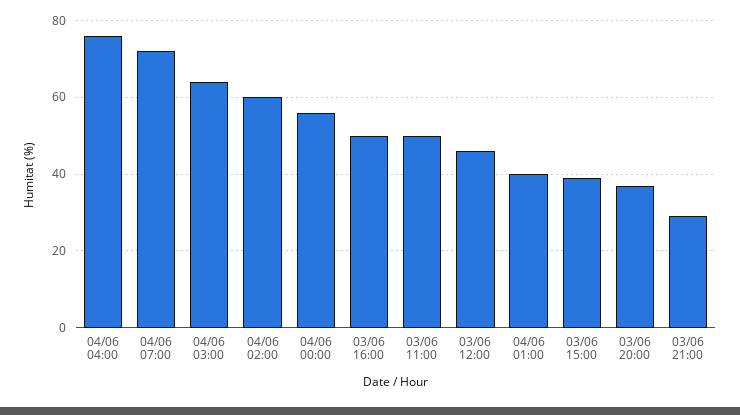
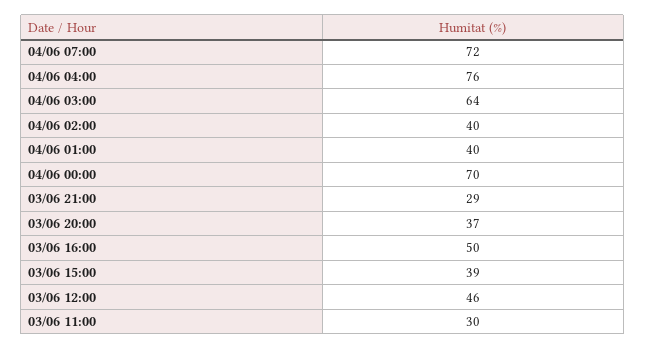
04/06 02:00: 60 -> 40
04/06 00:00: 55 -> 70
03/06 11:00: 50 -> 30

